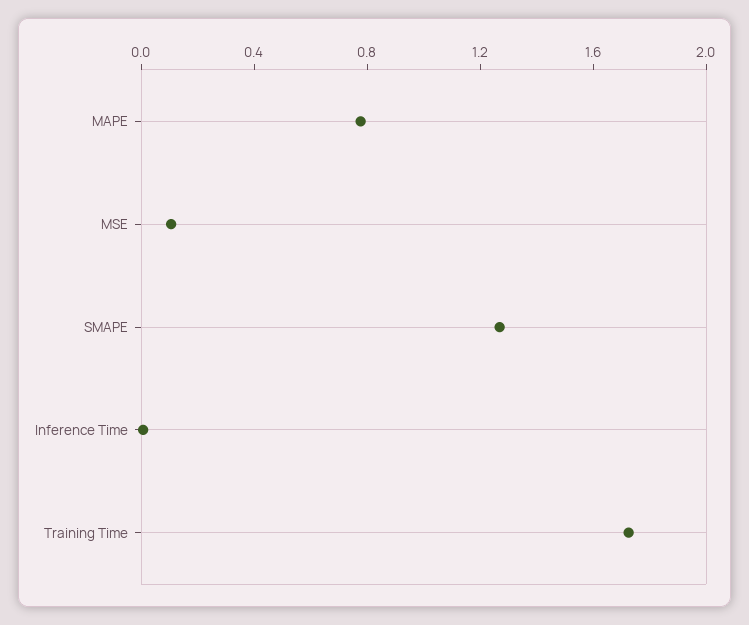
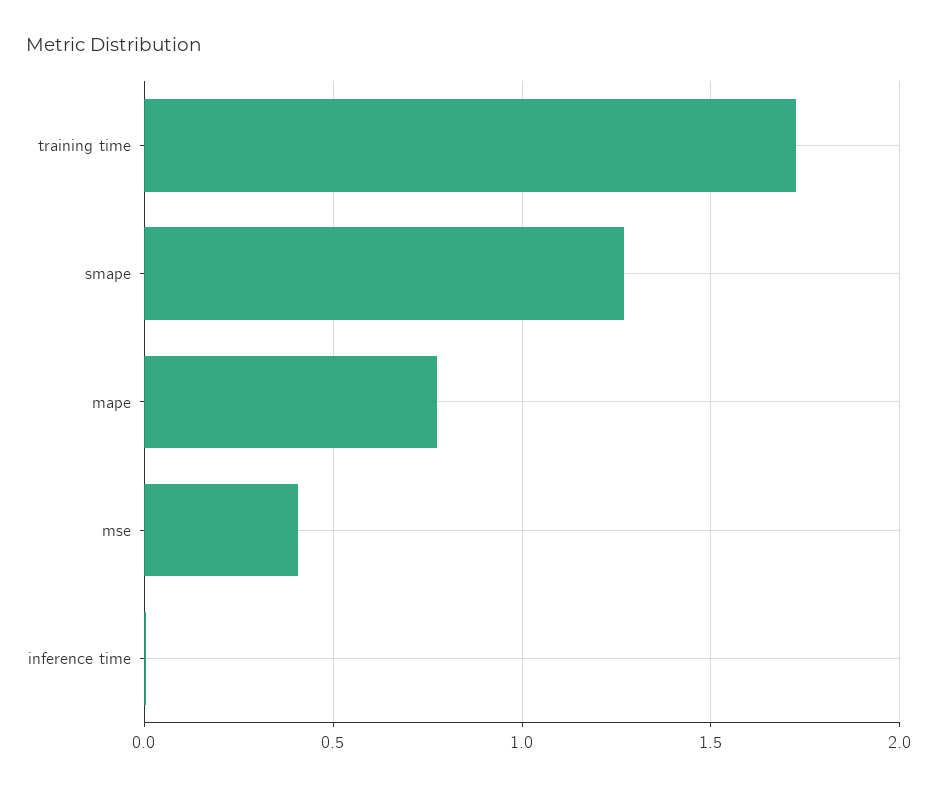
MSE: 0.1 -> 0.4

